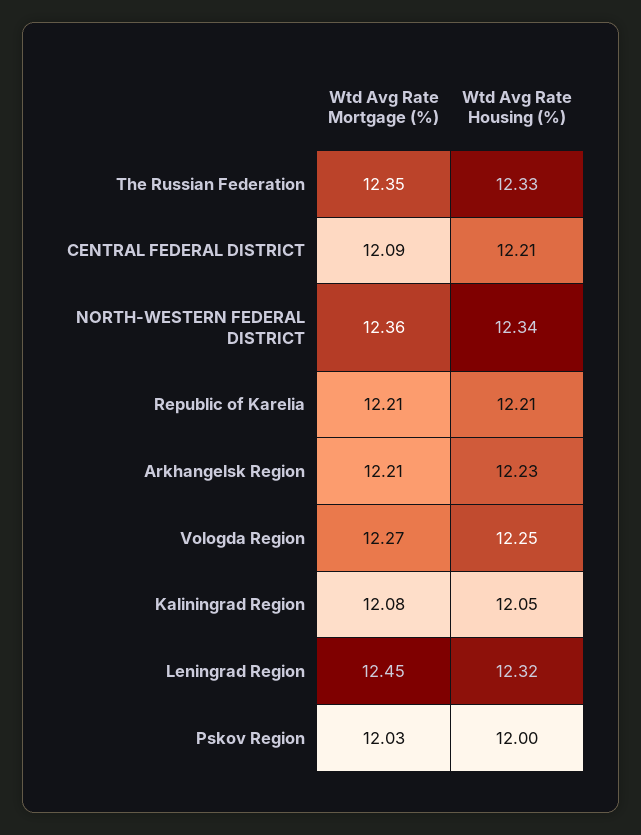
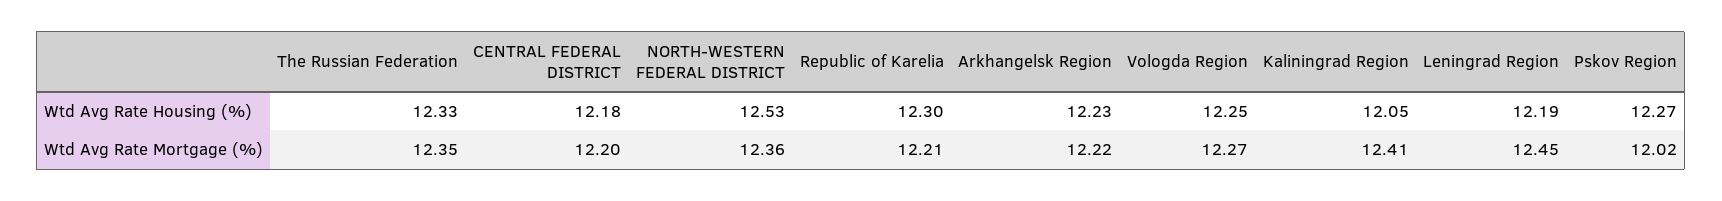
Wtd Avg Rate Mortgage (%), CENTRAL FEDERAL DISTRICT: 12.09 -> 12.2
Wtd Avg Rate Housing (%), CENTRAL FEDERAL DISTRICT: 12.21 -> 12.18
Wtd Avg Rate Housing (%), NORTH-WESTERN FEDERAL DISTRICT: 12.34 -> 12.53
Wtd Avg Rate Housing (%), Republic of Karelia: 12.21 -> 12.3
Wtd Avg Rate Mortgage (%), Arkhangelsk Region: 12.21 -> 12.22
Wtd Avg Rate Mortgage (%), Kaliningrad Region: 12.08 -> 12.41
Wtd Avg Rate Housing (%), Leningrad Region: 12.32 -> 12.19
Wtd Avg Rate Mortgage (%), Pskov Region: 12.03 -> 12.02
Wtd Avg Rate Housing (%), Pskov Region: 12 -> 12.27

